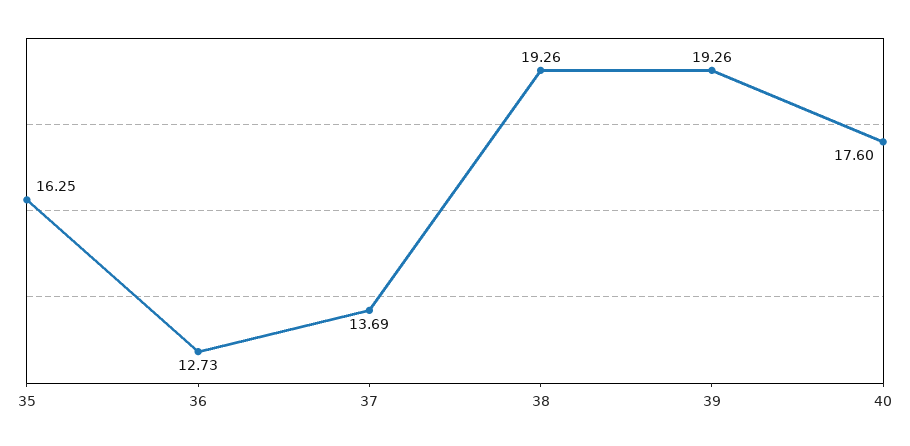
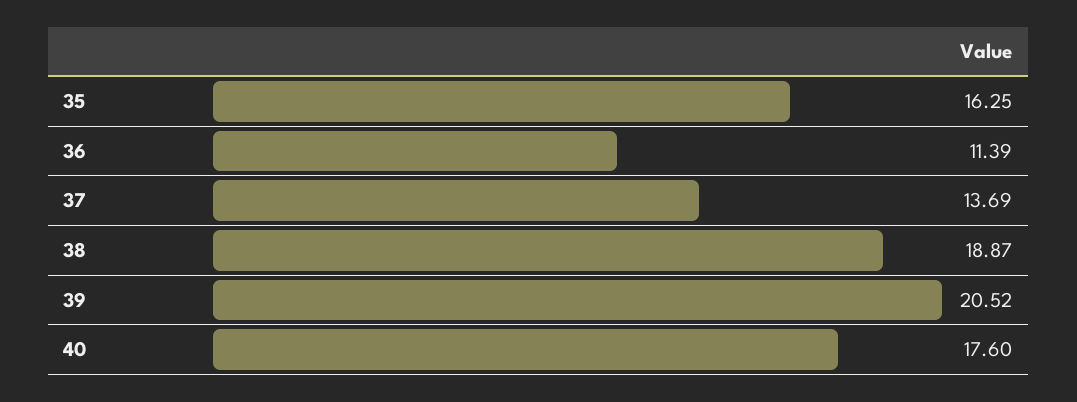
36: 12.73 -> 11.39
38: 19.26 -> 18.87
39: 19.26 -> 20.52

